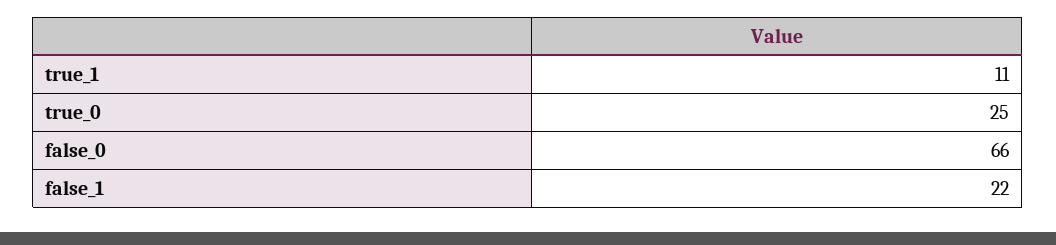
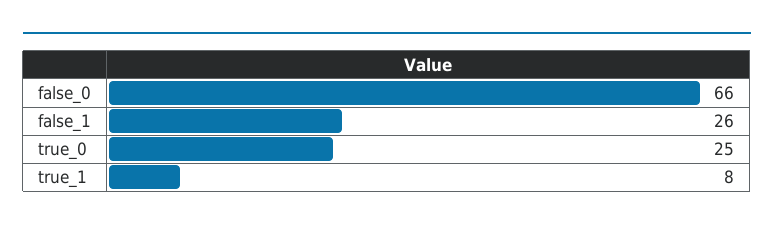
true_1: 11 -> 8
false_1: 22 -> 26

